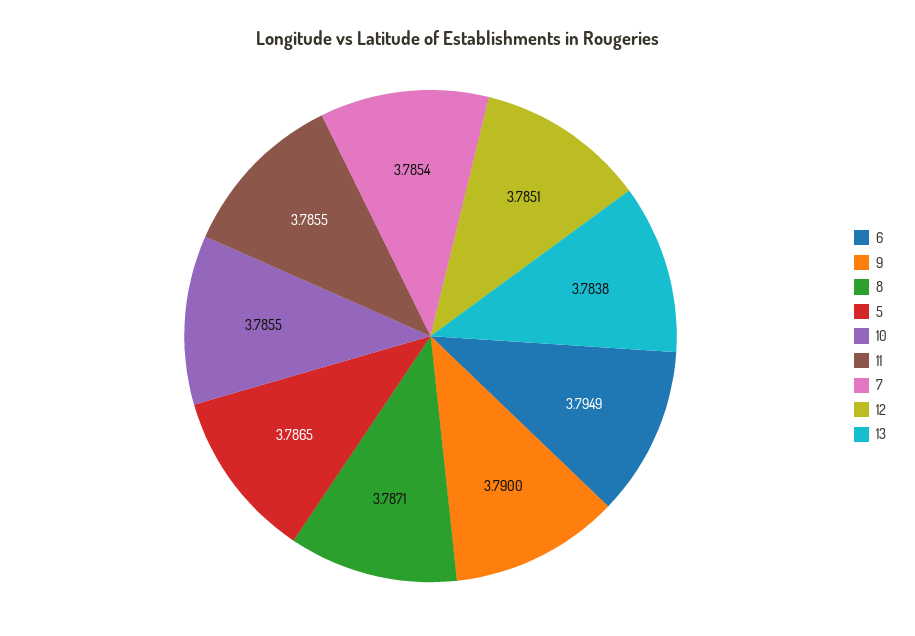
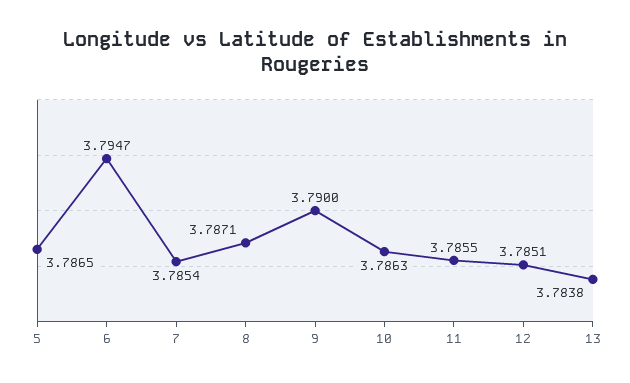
6: 3.7949 -> 3.7947
10: 3.7855 -> 3.7863

